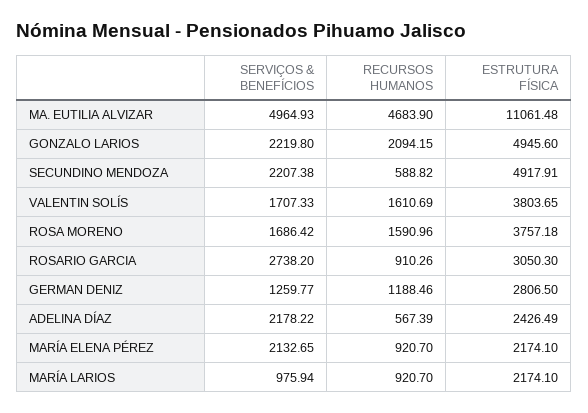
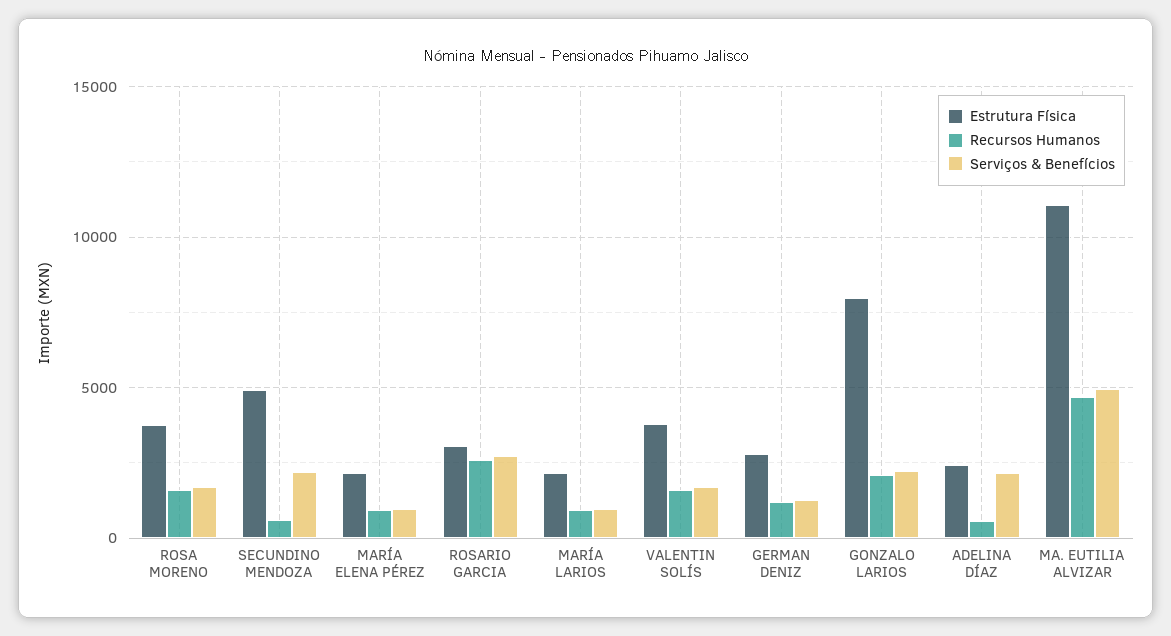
ESTRUTURA FÍSICA, GONZALO LARIOS: 4945.6 -> 8000
RECURSOS HUMANOS, ROSARIO GARCIA: 910.26 -> 2500
SERVIÇOS & BENEFÍCIOS, MARÍA ELENA PÉREZ: 2132.65 -> 1000

